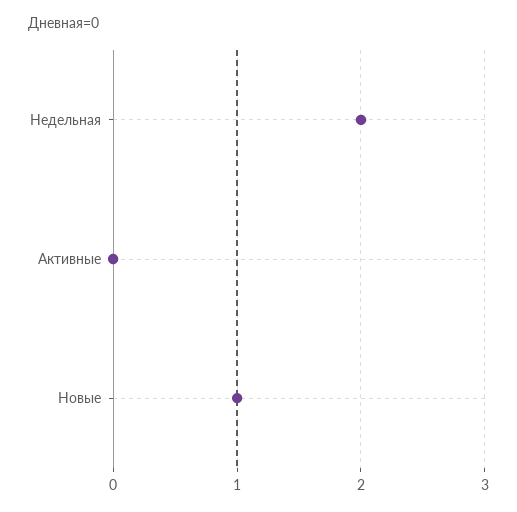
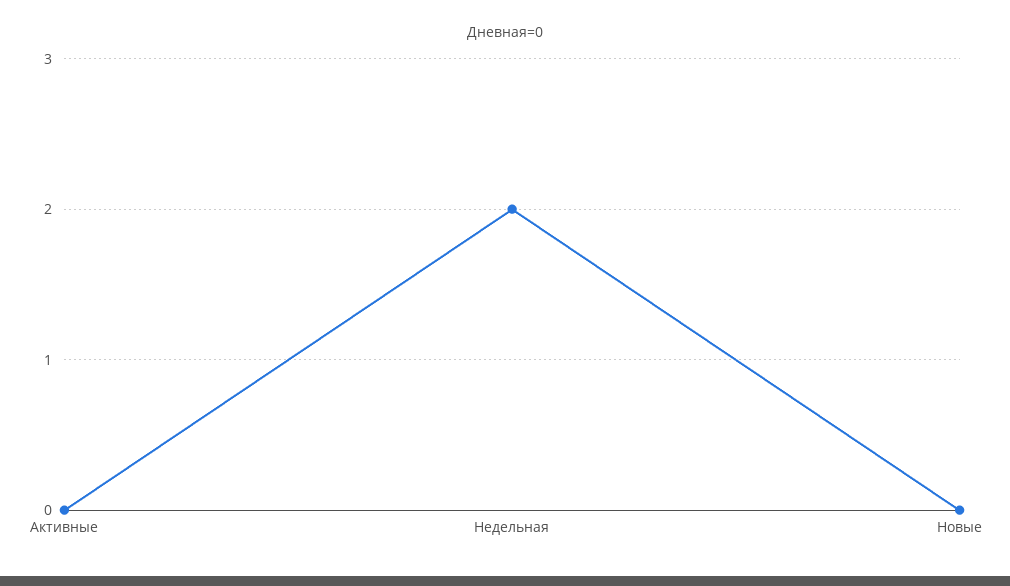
Новые: 1 -> 0

